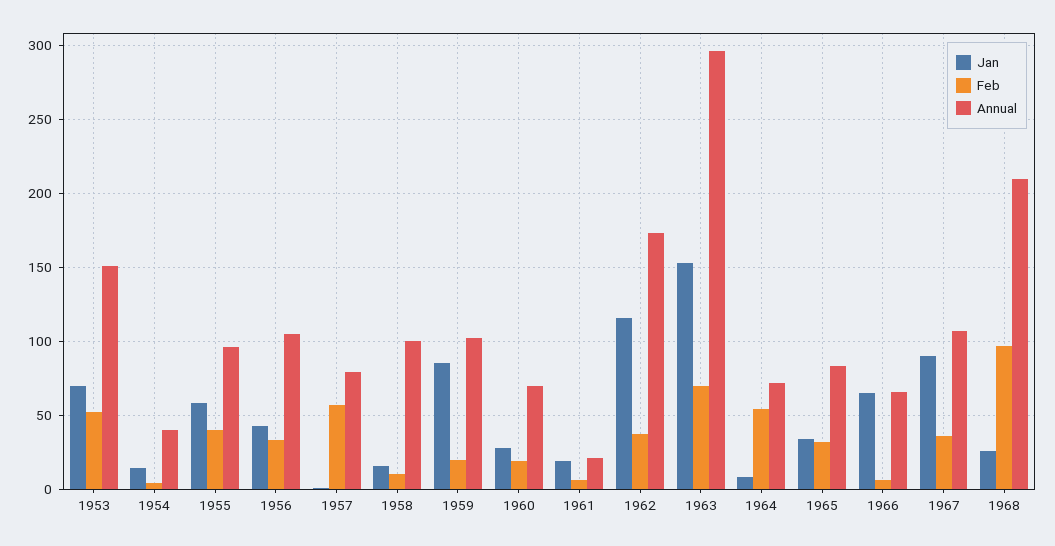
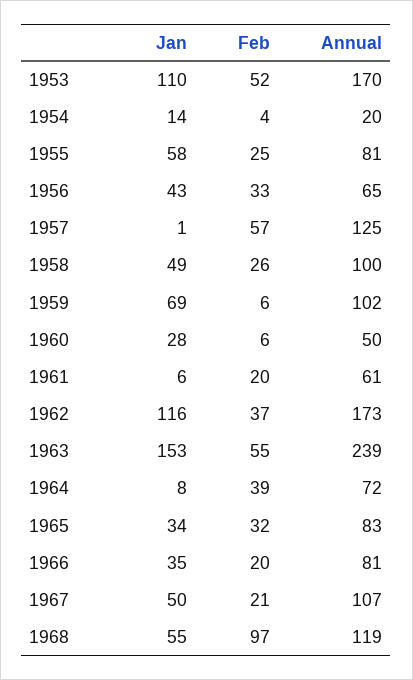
Jan, 1953: 70 -> 110
Annual, 1953: 150 -> 170
Annual, 1954: 40 -> 20
Feb, 1955: 40 -> 25
Annual, 1955: 95 -> 81
Annual, 1956: 105 -> 65
Annual, 1957: 80 -> 125
Jan, 1958: 15 -> 49
Feb, 1958: 10 -> 26
Jan, 1959: 85 -> 69
Feb, 1959: 20 -> 6
Feb, 1960: 20 -> 6
Annual, 1960: 70 -> 50
Jan, 1961: 20 -> 6
Feb, 1961: 5 -> 20
Annual, 1961: 20 -> 61
Feb, 1963: 70 -> 55
Annual, 1963: 295 -> 239
Feb, 1964: 55 -> 39
Jan, 1966: 65 -> 35
Feb, 1966: 5 -> 20
Annual, 1966: 65 -> 81
Jan, 1967: 90 -> 50
Feb, 1967: 35 -> 21
Jan, 1968: 25 -> 55
Annual, 1968: 210 -> 119

